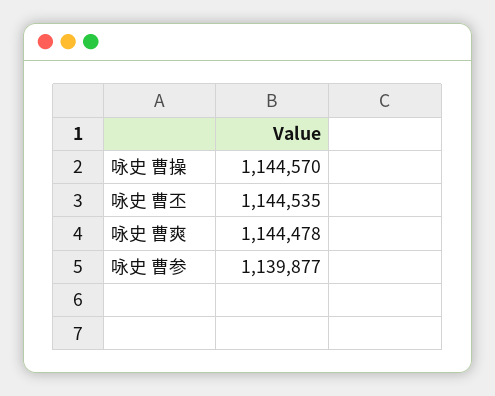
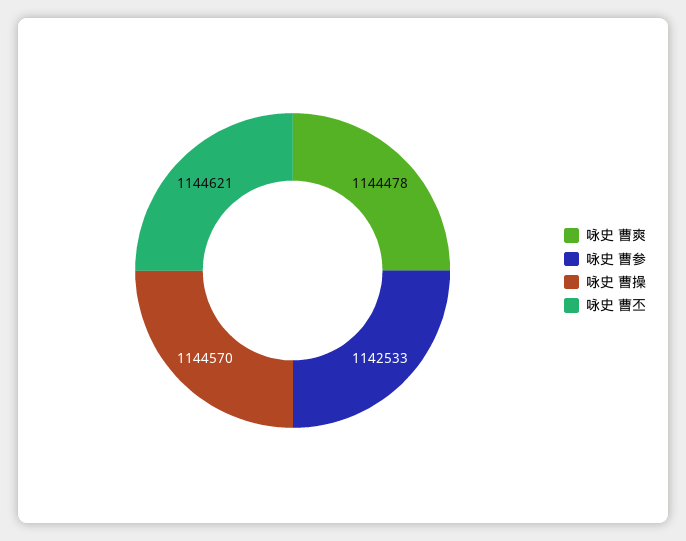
咏史 曹丕: 1144535 -> 1144621
咏史 曹参: 1139877 -> 1142533

